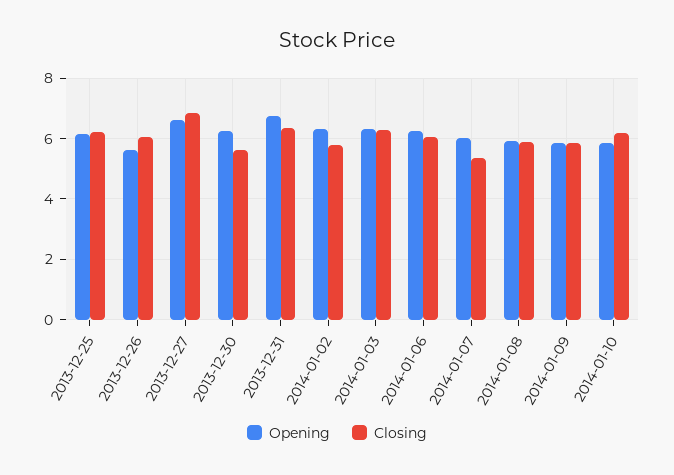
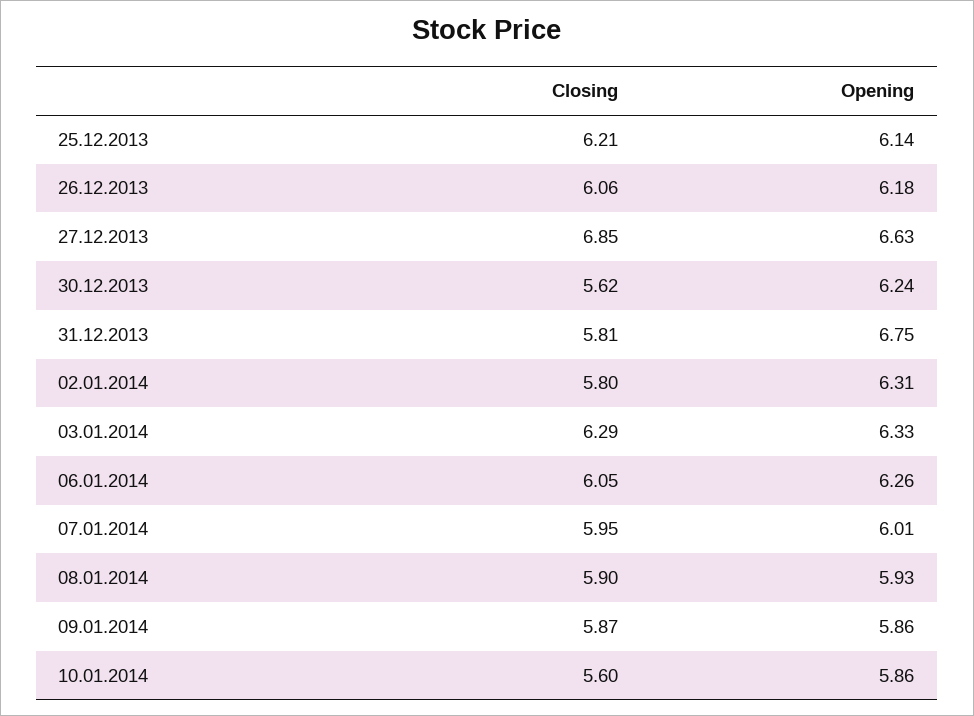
Opening, 2013-12-26: 5.6 -> 6.18
Closing, 2013-12-31: 6.4 -> 5.81
Closing, 2014-01-07: 5.4 -> 5.95
Closing, 2014-01-10: 6.2 -> 5.6

